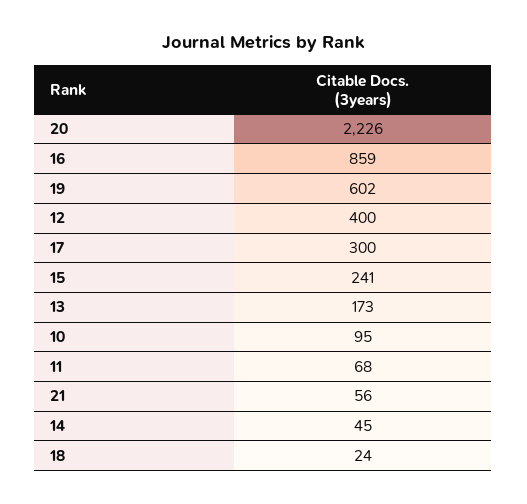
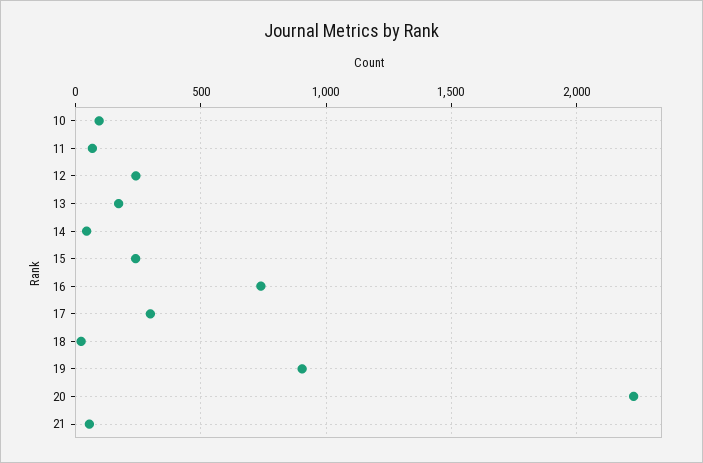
16: 859 -> 750
19: 602 -> 900
12: 400 -> 250

